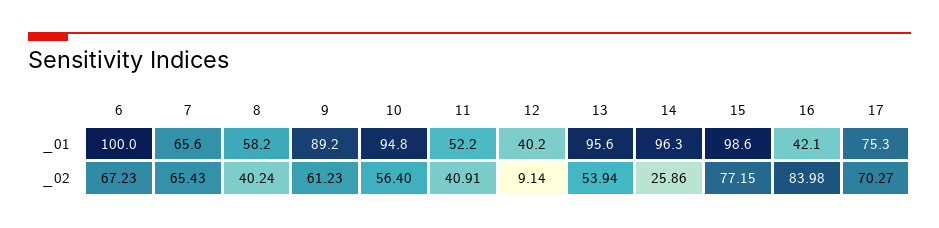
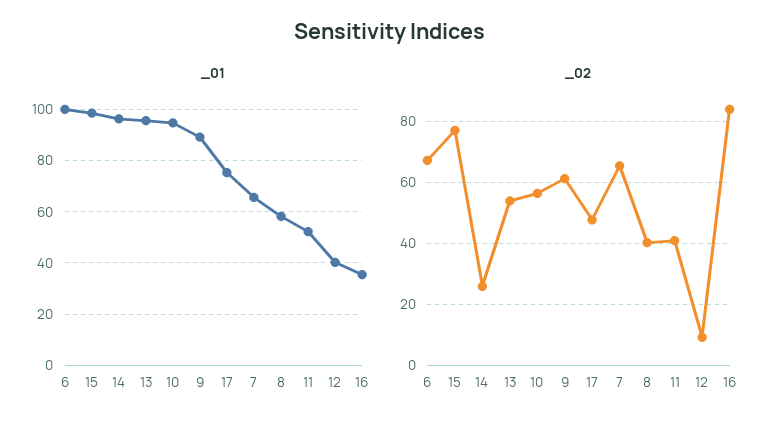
_01, 16: 42.1 -> 35
_02, 17: 70.27 -> 48

